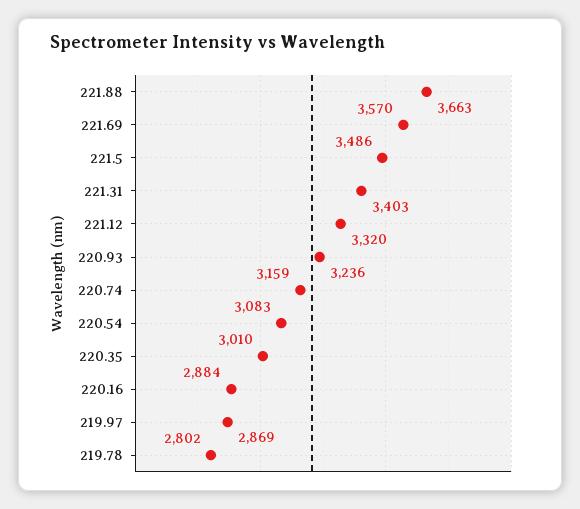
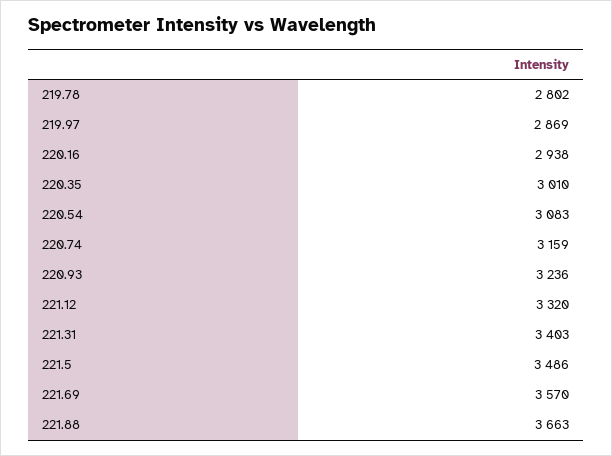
220.16: 2884 -> 2938

